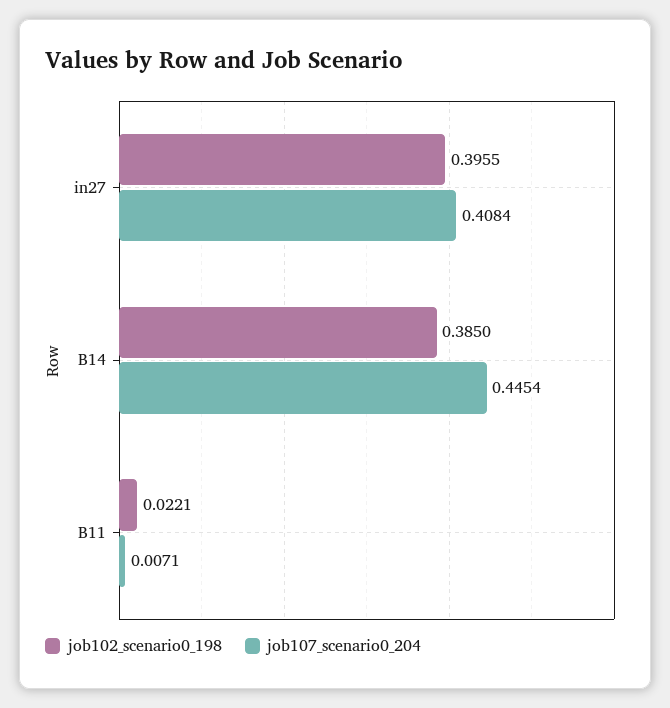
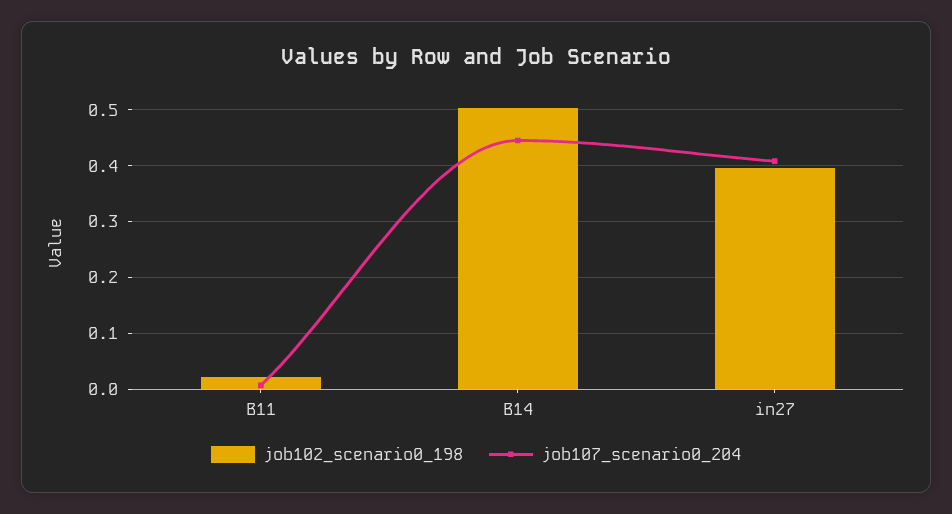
job102_scenario0_198, B14: 0.385 -> 0.5

